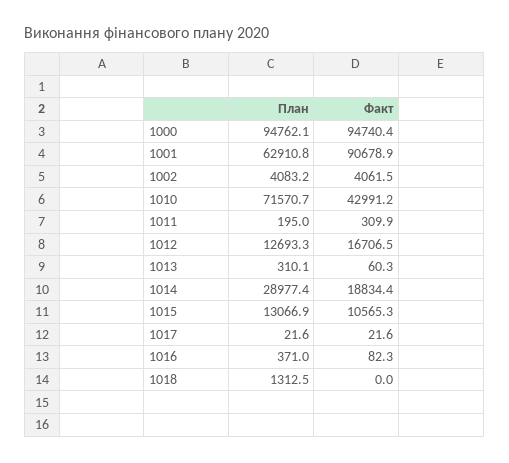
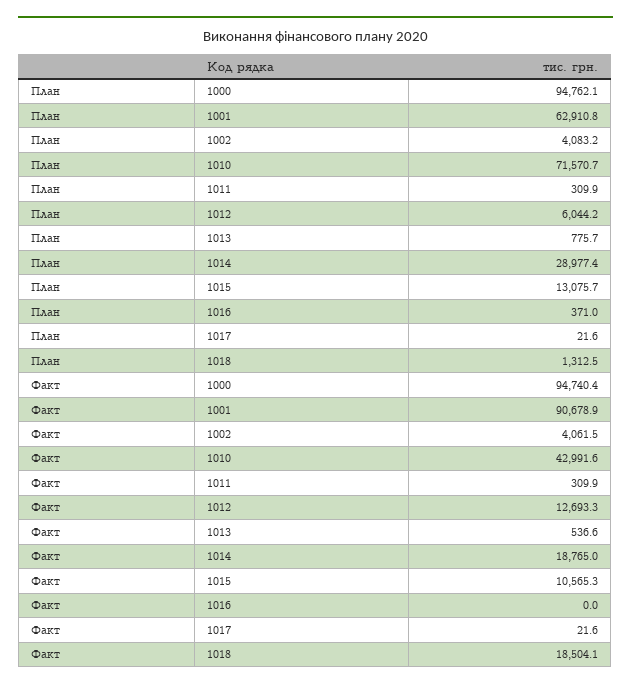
Факт, 1010: 42991.2 -> 42991.6
План, 1011: 195 -> 309.9
План, 1012: 12693.3 -> 6044.2
Факт, 1012: 16706.5 -> 12693.3
План, 1013: 310.1 -> 775.7
Факт, 1013: 60.3 -> 536.6
Факт, 1014: 18834.4 -> 18765
План, 1015: 13066.9 -> 13075.7
Факт, 1016: 82.3 -> 0
Факт, 1018: 0 -> 18504.1

